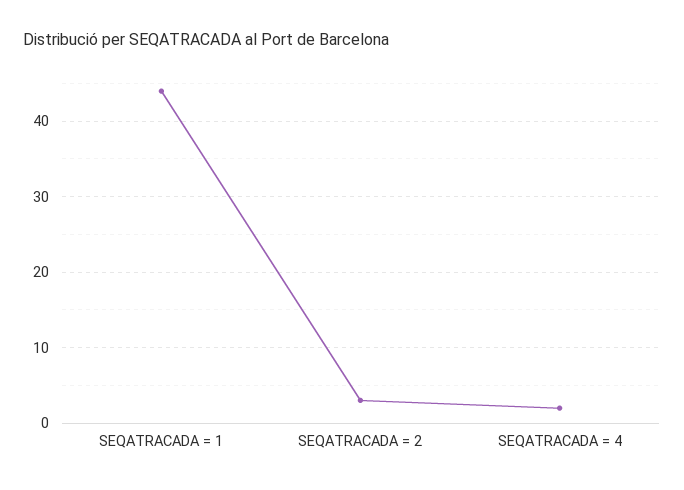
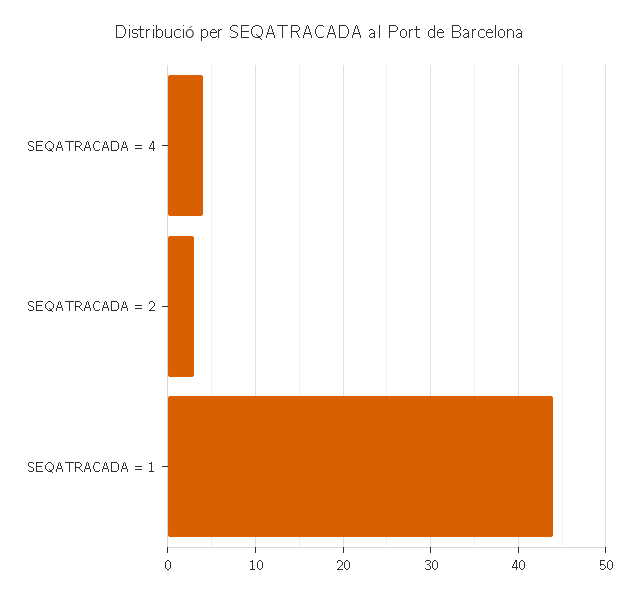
SEQATRACADA = 4: 2 -> 4

